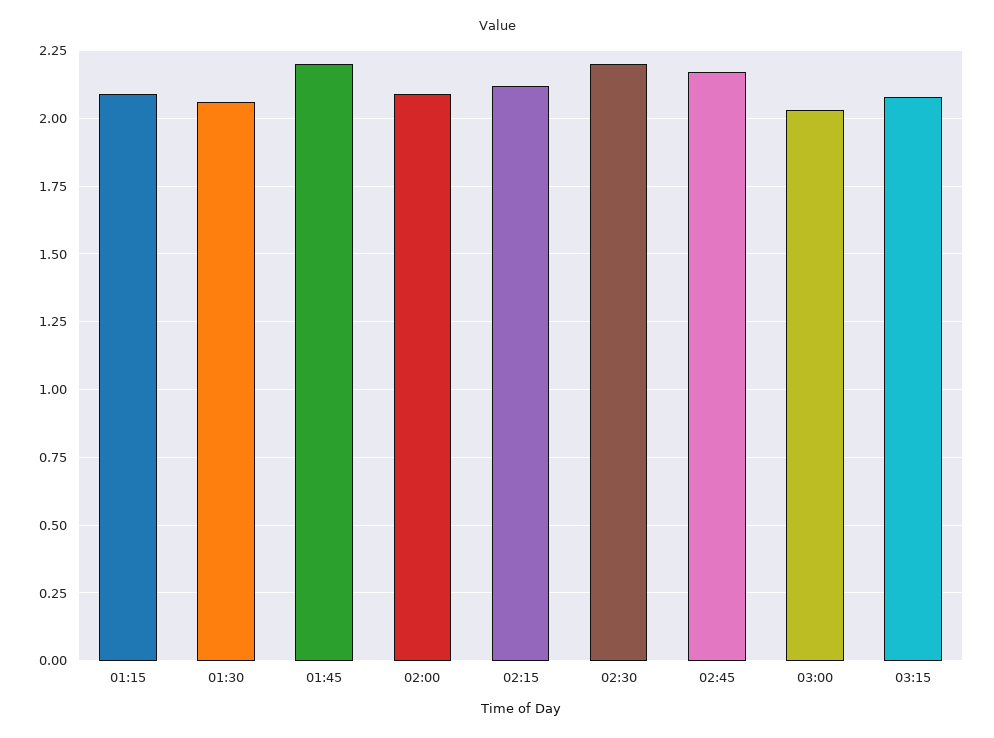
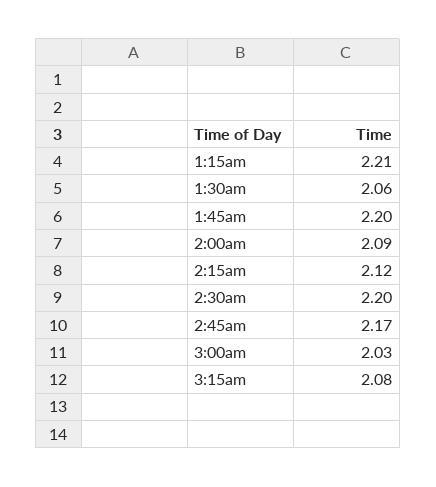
01:15: 2.1 -> 2.21

